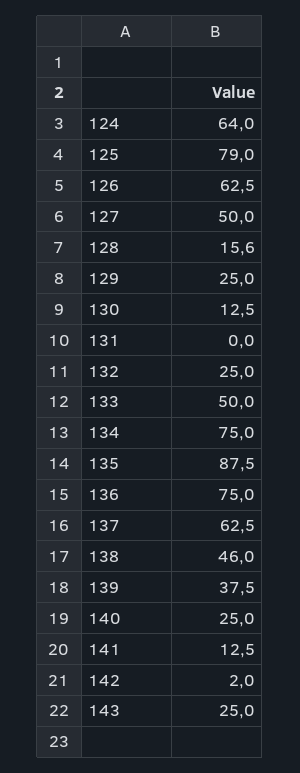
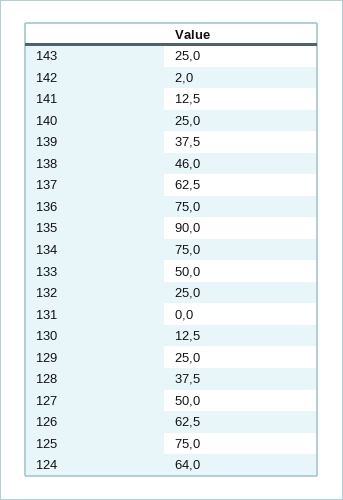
125: 79 -> 75
128: 15.6 -> 37.5
135: 87.5 -> 90

